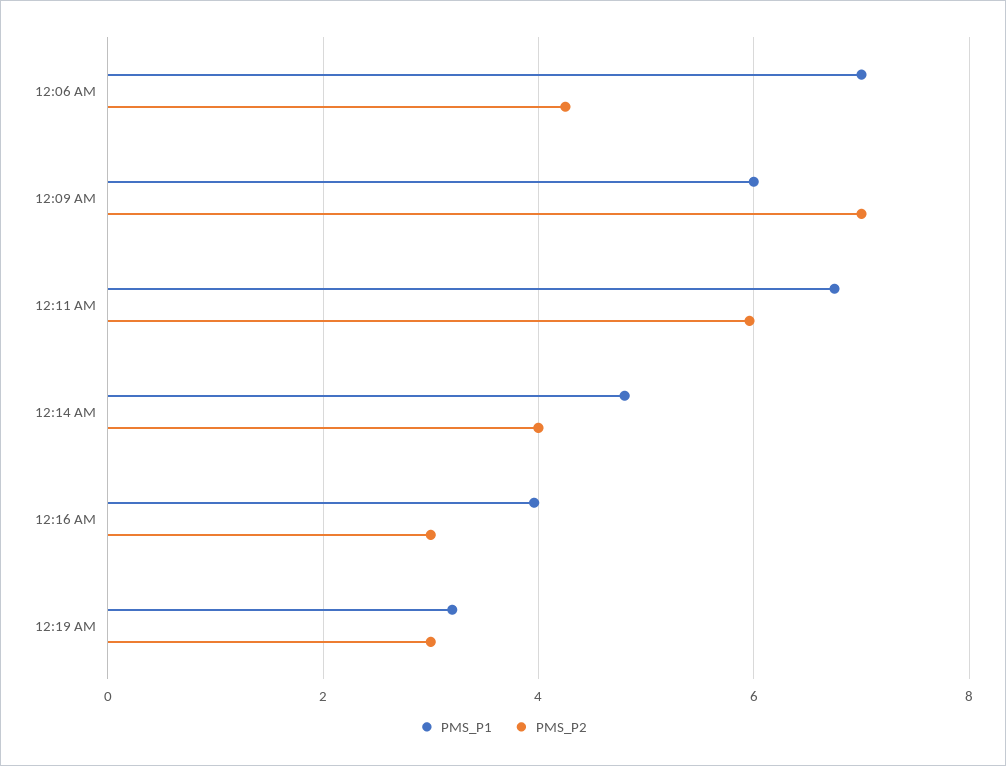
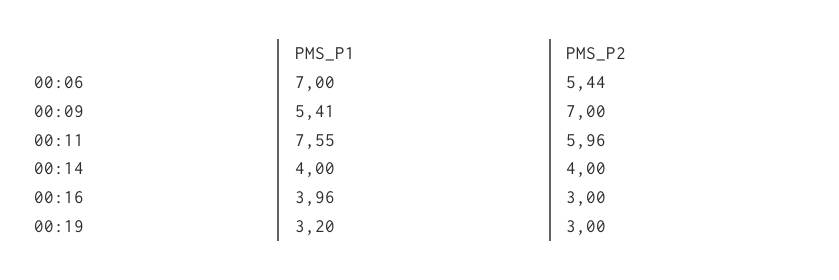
PMS_P2, 12:06 AM: 4.2 -> 5.44
PMS_P1, 12:09 AM: 6 -> 5.41
PMS_P1, 12:11 AM: 6.8 -> 7.55
PMS_P1, 12:14 AM: 4.8 -> 4

